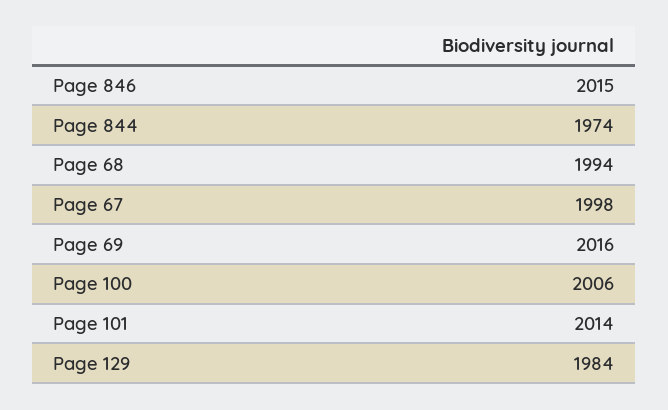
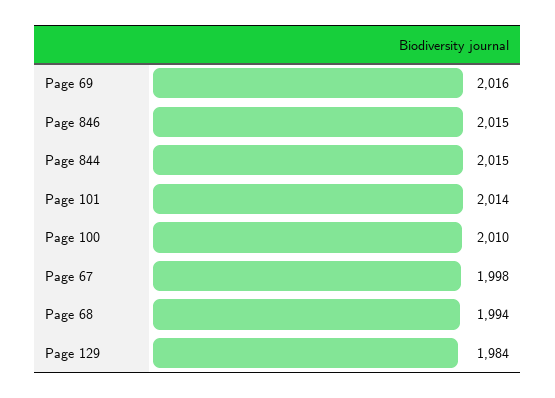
Page 844: 1974 -> 2015
Page 100: 2006 -> 2010

